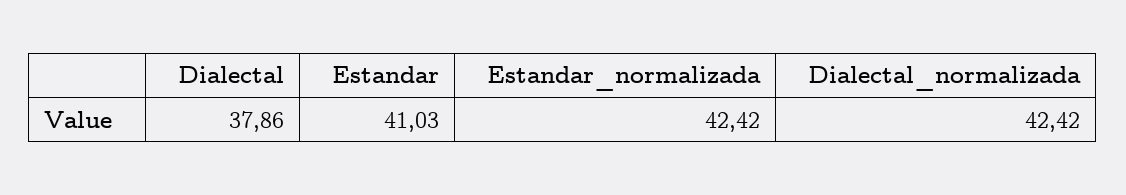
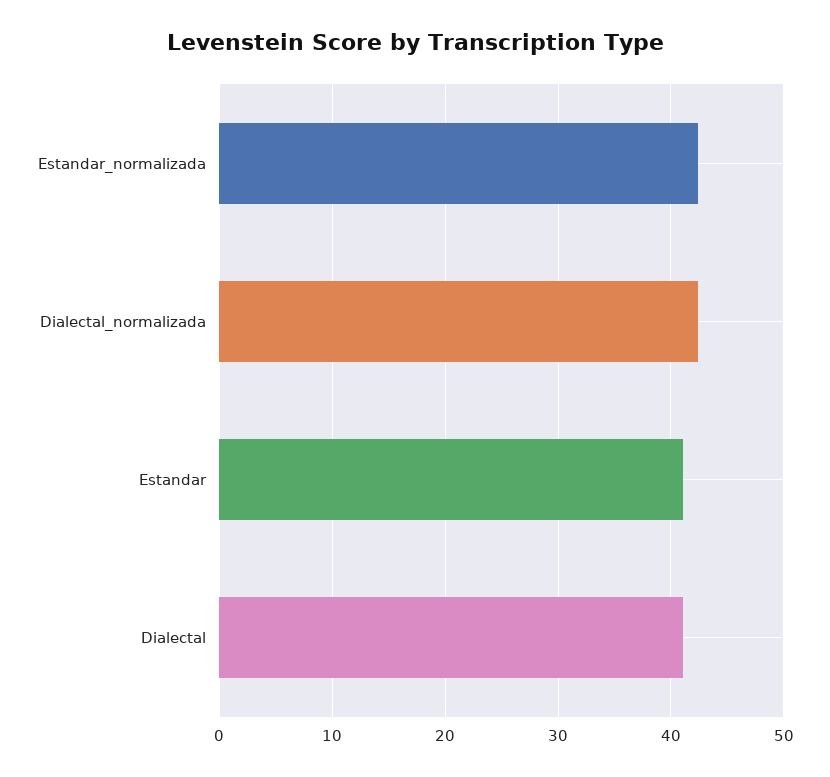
Dialectal: 37.86 -> 41

